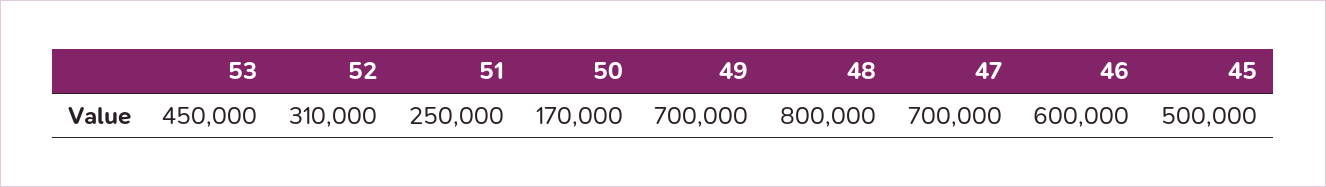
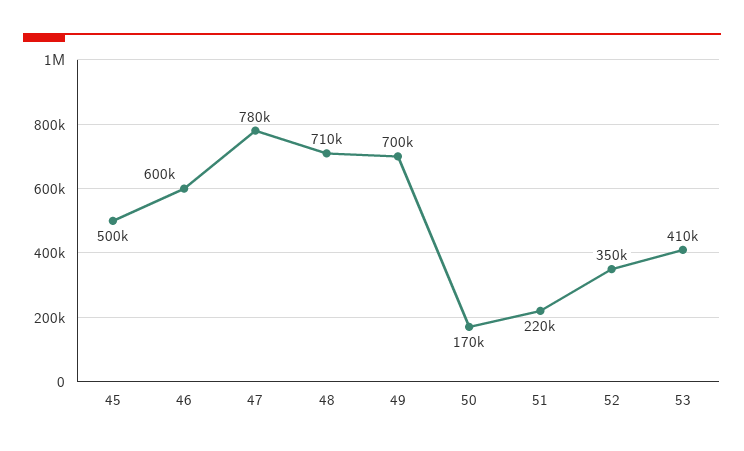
53: 450000 -> 410000
52: 310000 -> 350000
51: 250000 -> 220000
48: 800000 -> 710000
47: 700000 -> 780000

